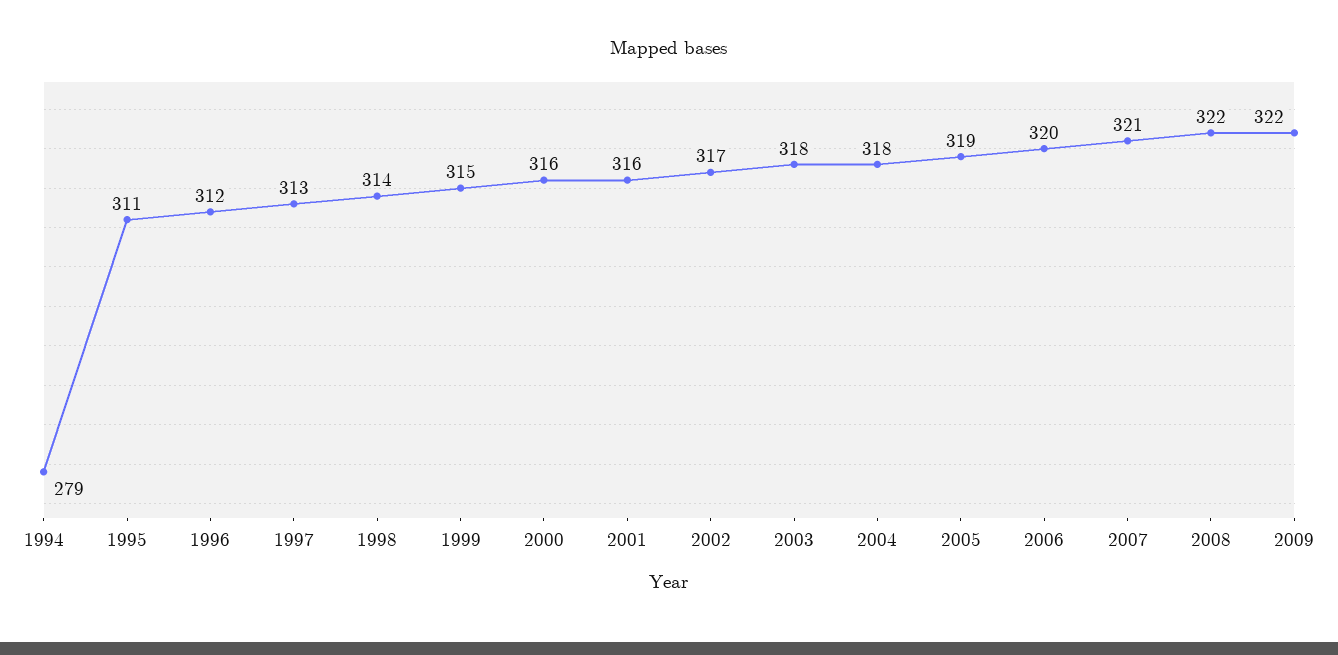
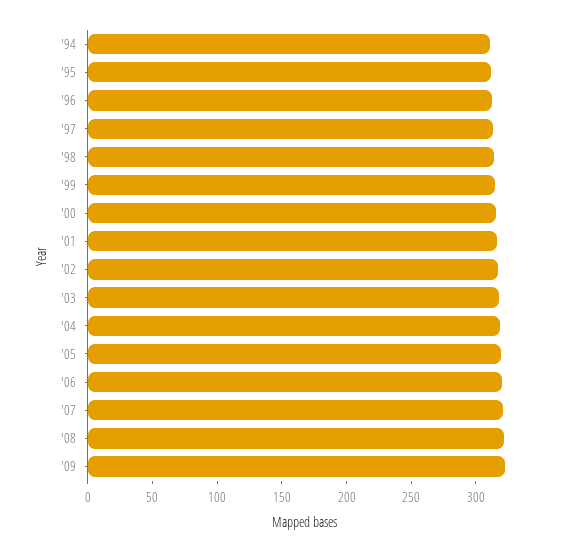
1994: 279 -> 310

